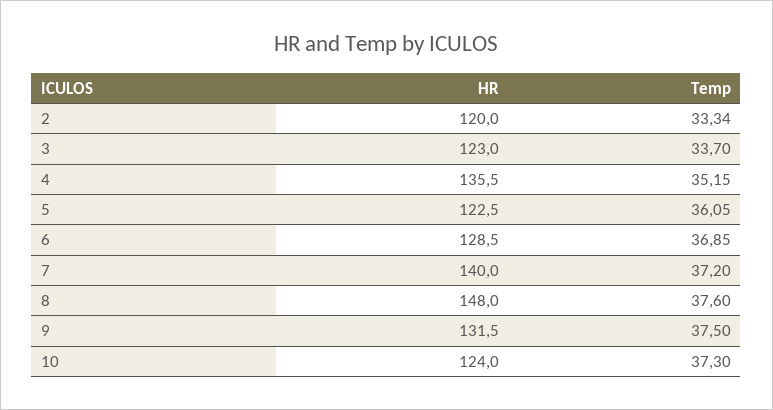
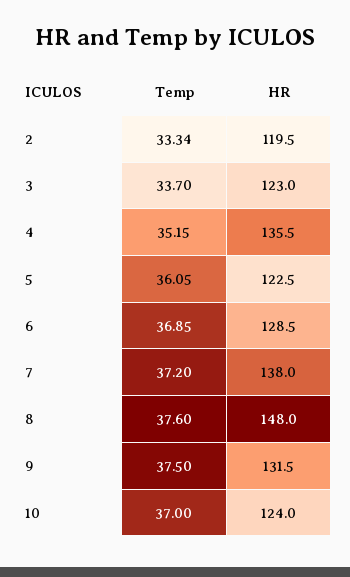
HR, 2: 120 -> 119.5
HR, 7: 140 -> 138
Temp, 10: 37.3 -> 37

